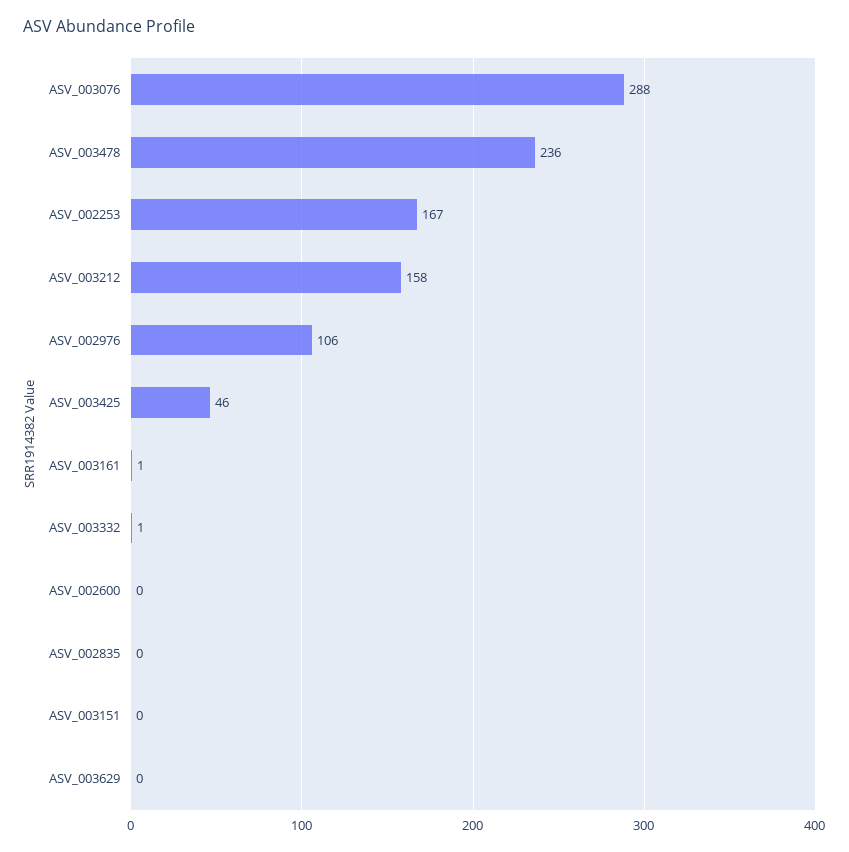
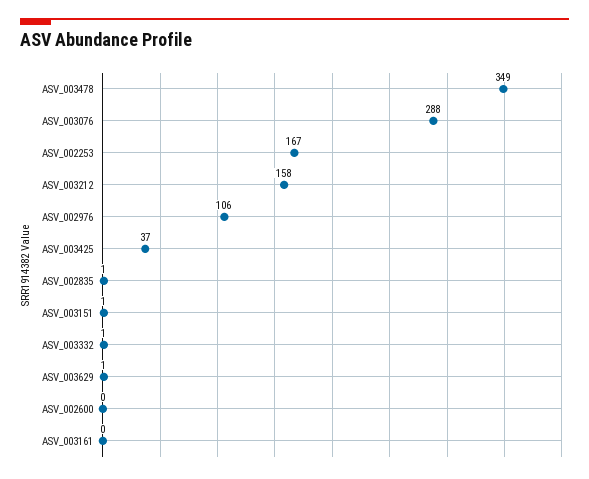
ASV_003478: 236 -> 349
ASV_003425: 46 -> 37
ASV_003161: 1 -> 0
ASV_002835: 0 -> 1
ASV_003151: 0 -> 1
ASV_003629: 0 -> 1

